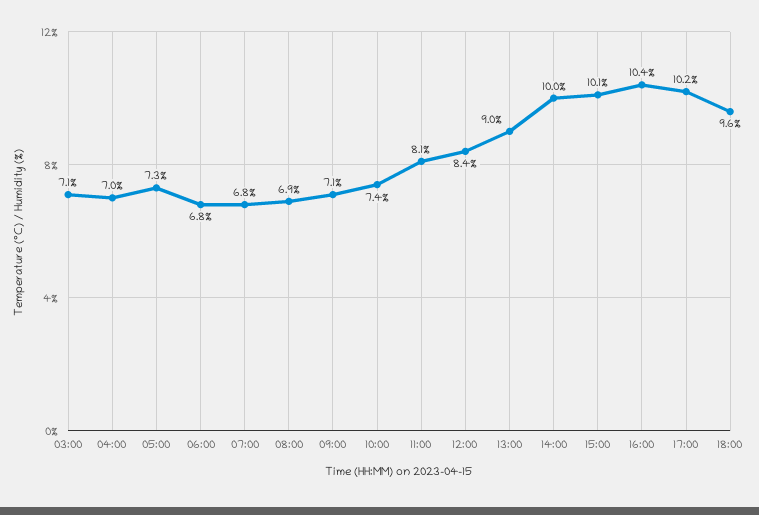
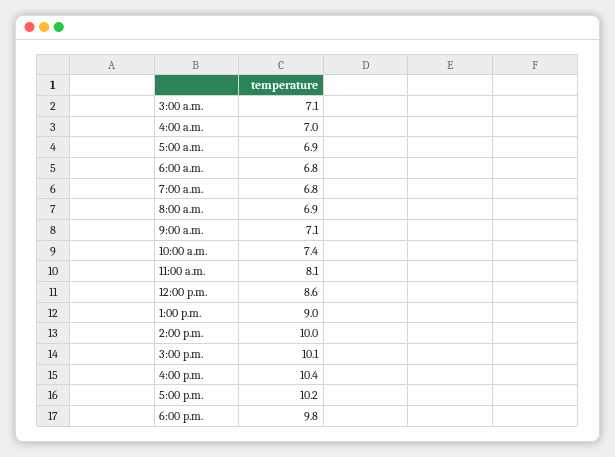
05:00: 7.3 -> 6.9
12:00: 8.4 -> 8.6
18:00: 9.6 -> 9.8

